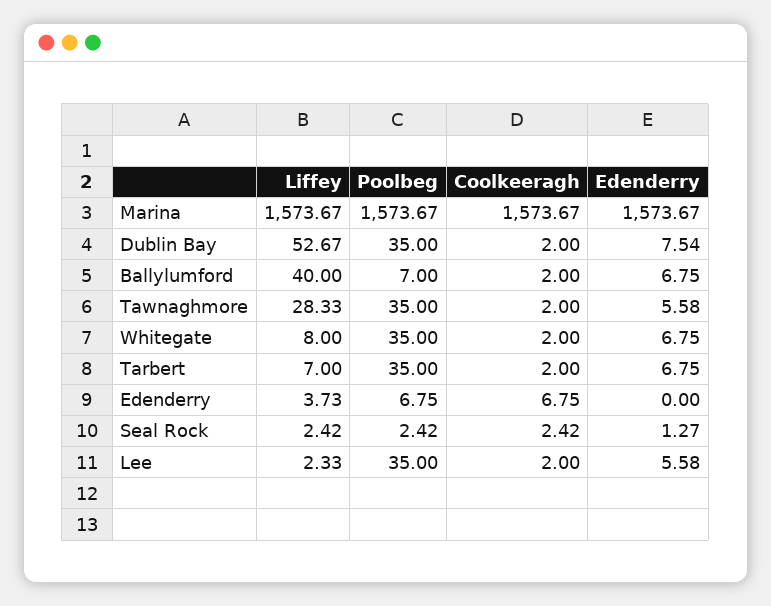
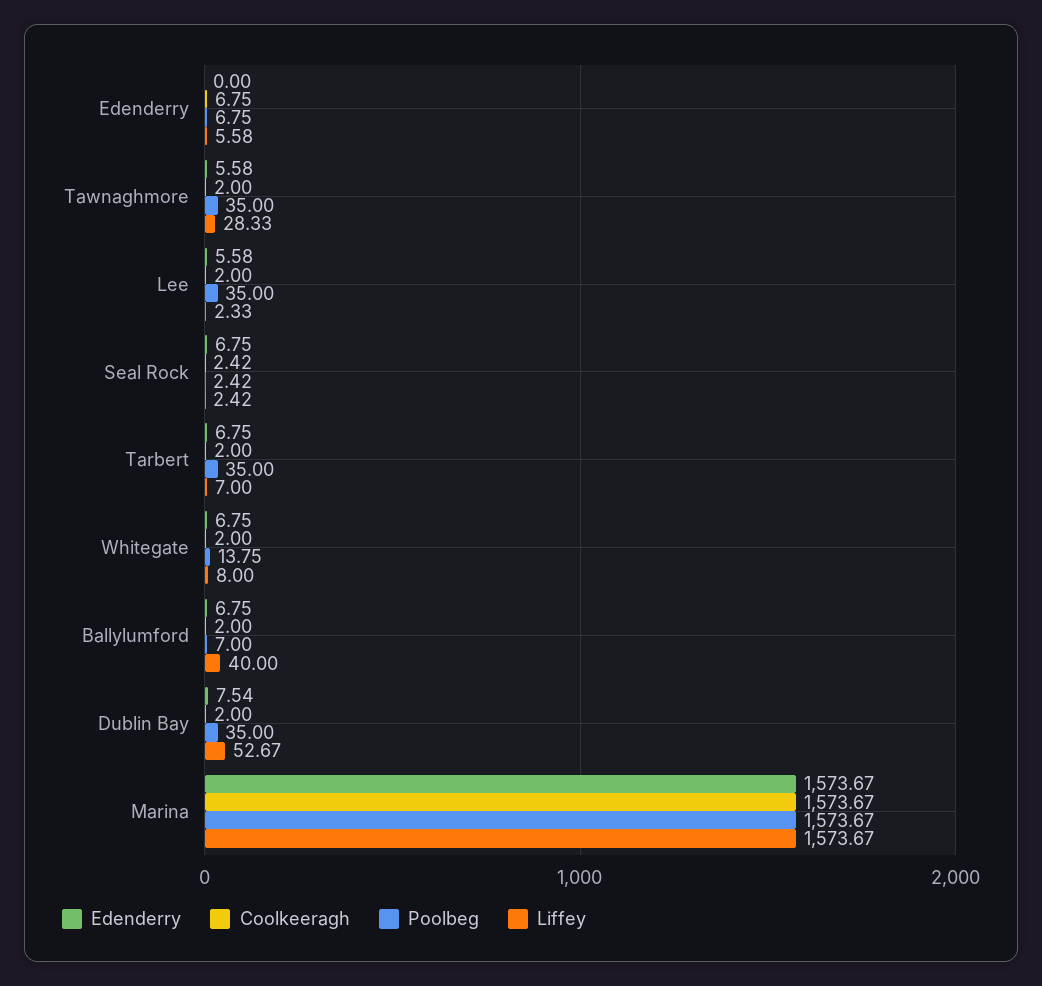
Poolbeg, Whitegate: 35 -> 13.75
Liffey, Edenderry: 3.73 -> 5.58
Edenderry, Seal Rock: 1.27 -> 6.75

